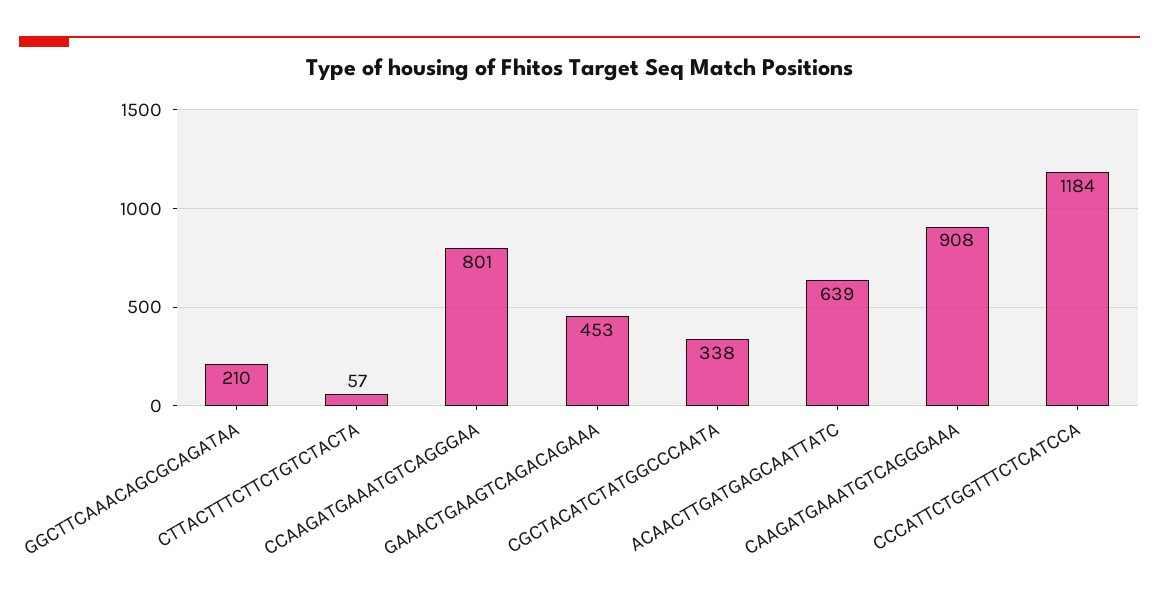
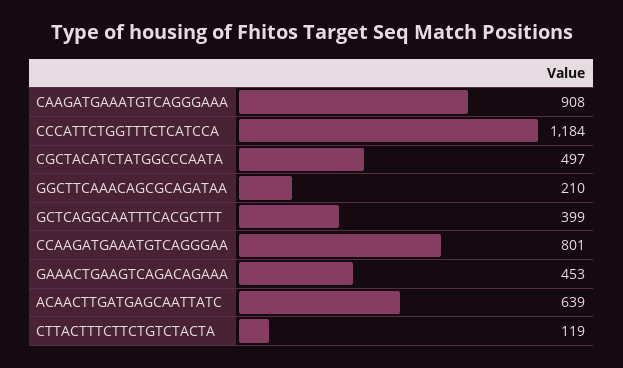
CTTACTTTCTTCTGTCTACTA: 57 -> 119
CGCTACATCTATGGCCCAATA: 338 -> 497
GCTCAGGCAATTTCACGCTTT: none -> 399

